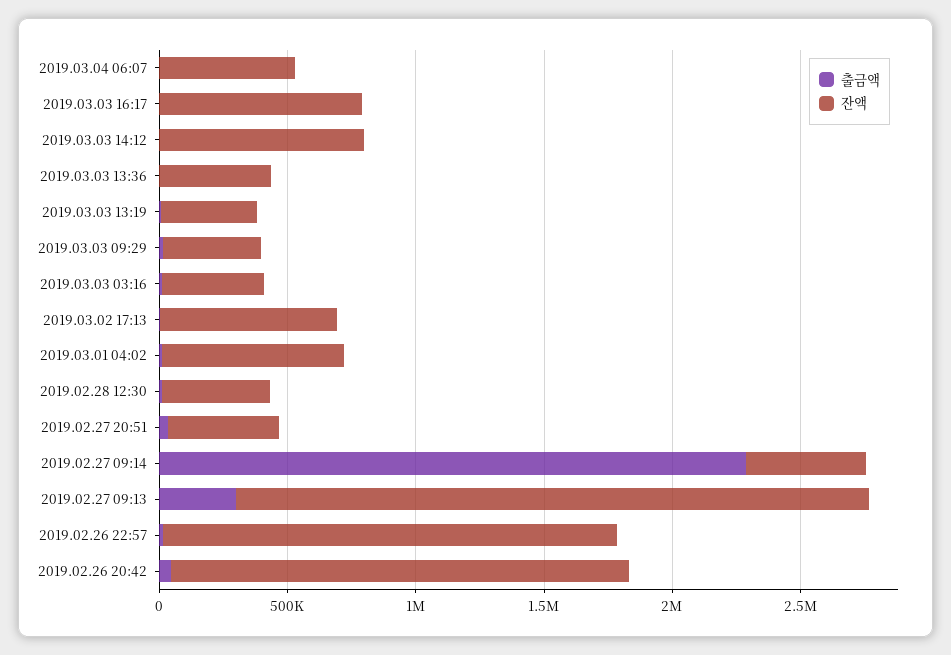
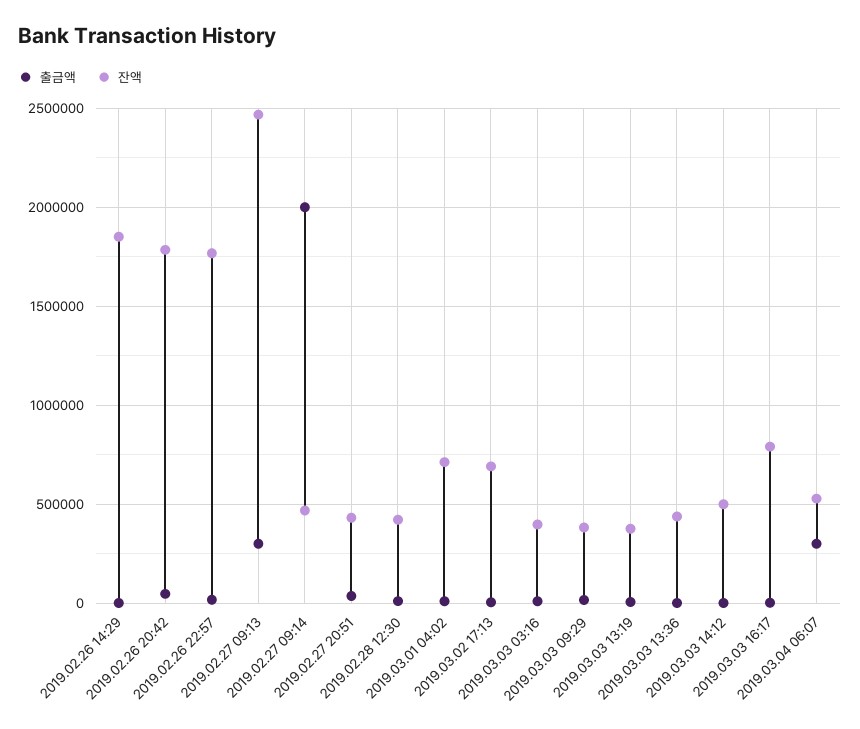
출금액, 2019.03.04 06:07: 0 -> 300000
잔액, 2019.03.03 14:12: 800000 -> 500000
출금액, 2019.02.27 09:14: 2300000 -> 2000000
출금액, 2019.02.26 14:29: none -> 0
잔액, 2019.02.26 14:29: none -> 1850000

